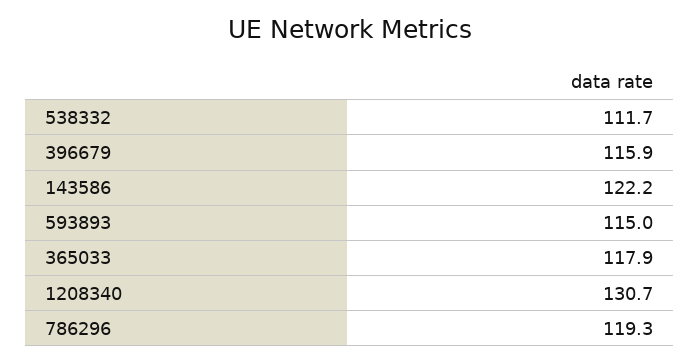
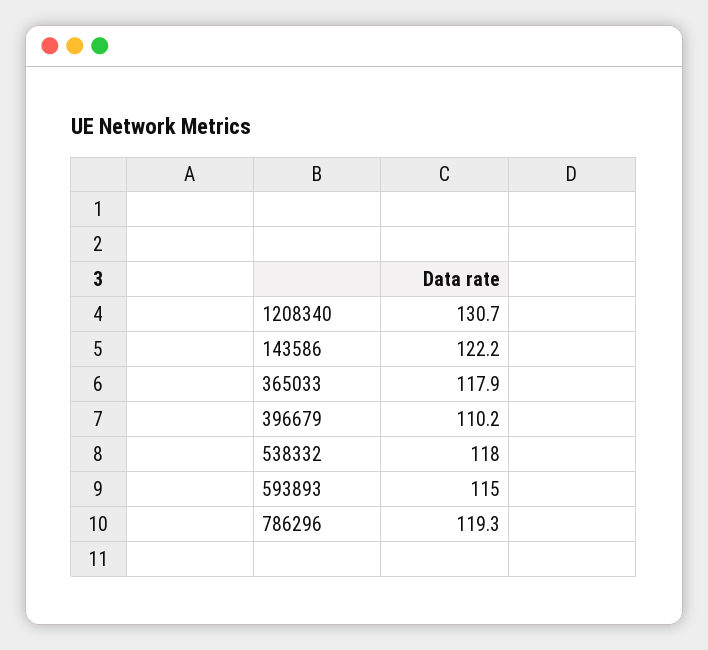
538332: 111.7 -> 118
396679: 115.9 -> 110.2

